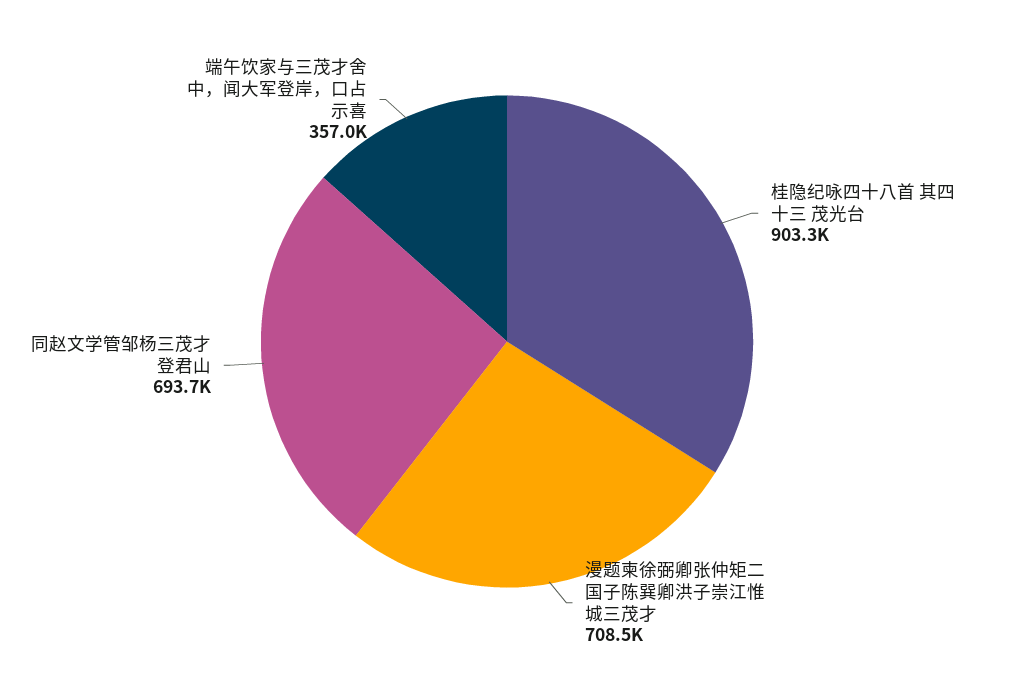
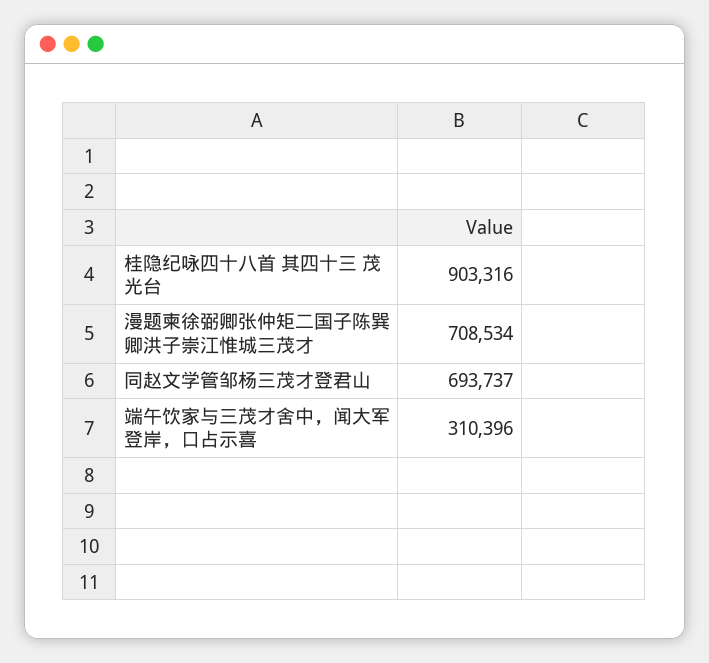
端午饮家与三茂才舍中，闻大军登岸，口占示喜: 357000 -> 310396

